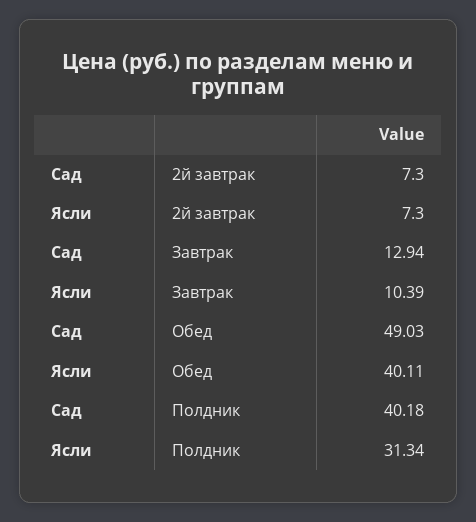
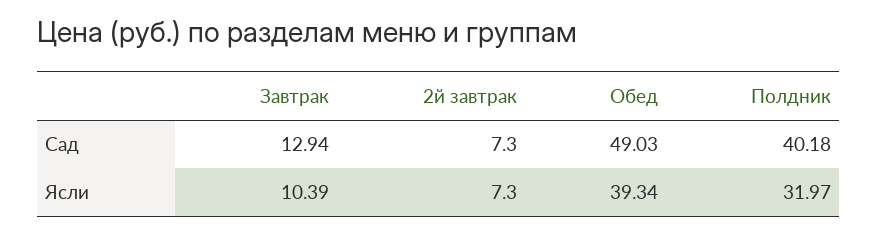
Ясли, Обед: 40.11 -> 39.34
Ясли, Полдник: 31.34 -> 31.97

